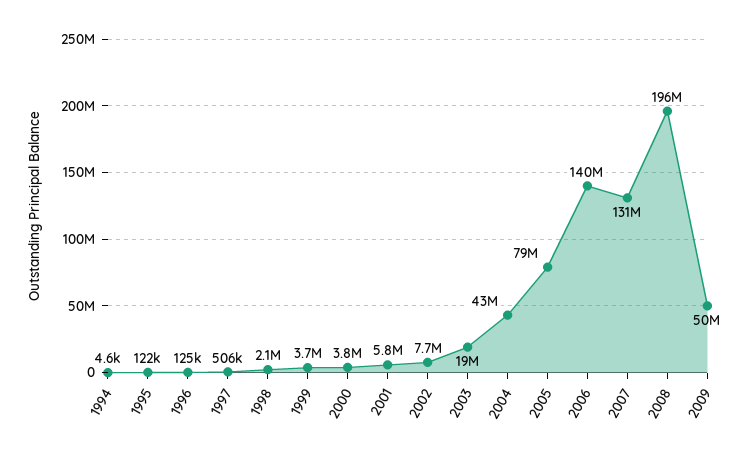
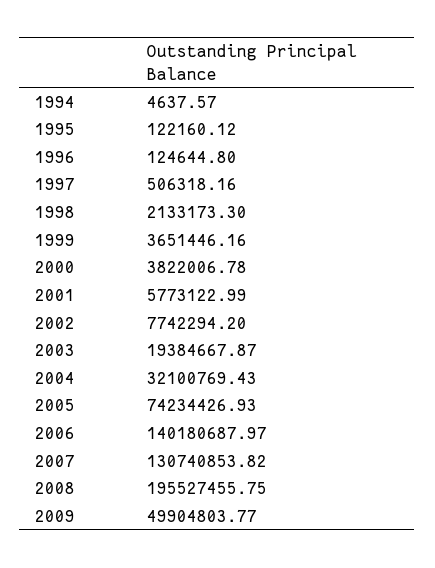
2004: 43000000 -> 32100769.43
2005: 79000000 -> 74234426.93

